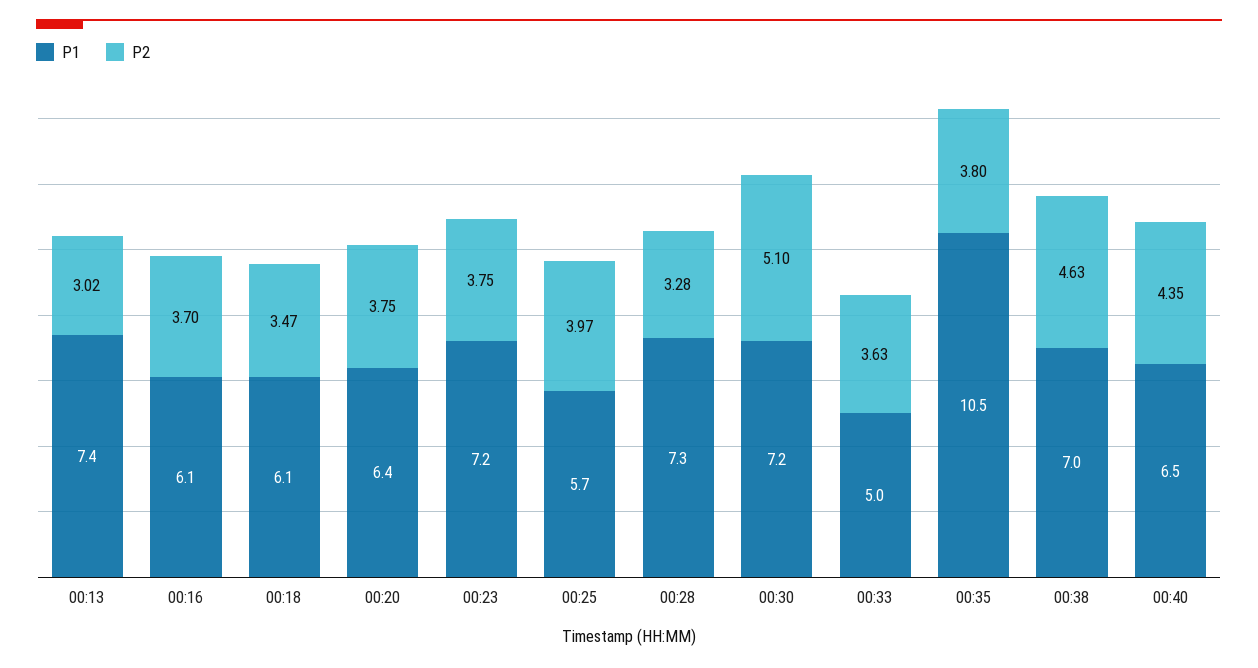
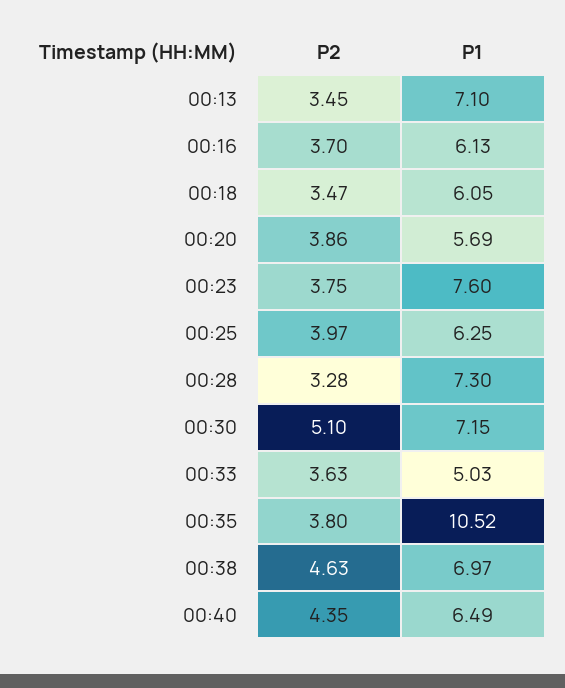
P1, 00:13: 7.4 -> 7.1
P2, 00:13: 3.02 -> 3.45
P1, 00:20: 6.4 -> 5.69
P2, 00:20: 3.75 -> 3.86
P1, 00:23: 7.2 -> 7.6
P1, 00:25: 5.7 -> 6.25

